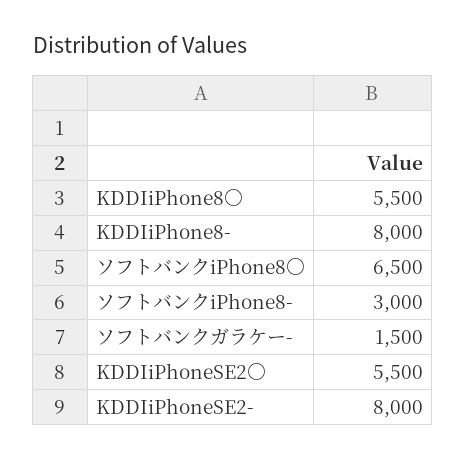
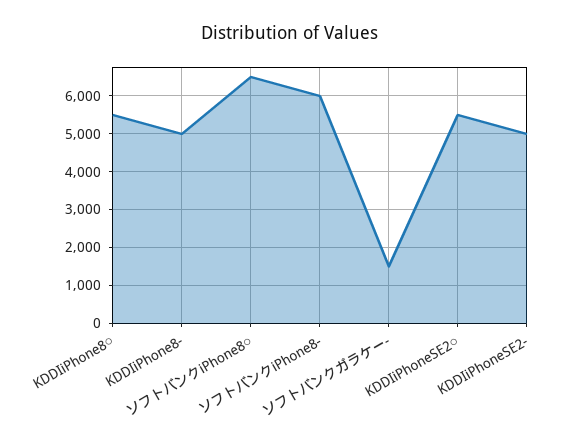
KDDIiPhone8-: 8000 -> 5000
ソフトバンクiPhone8-: 3000 -> 6000
KDDIiPhoneSE2-: 8000 -> 5000

